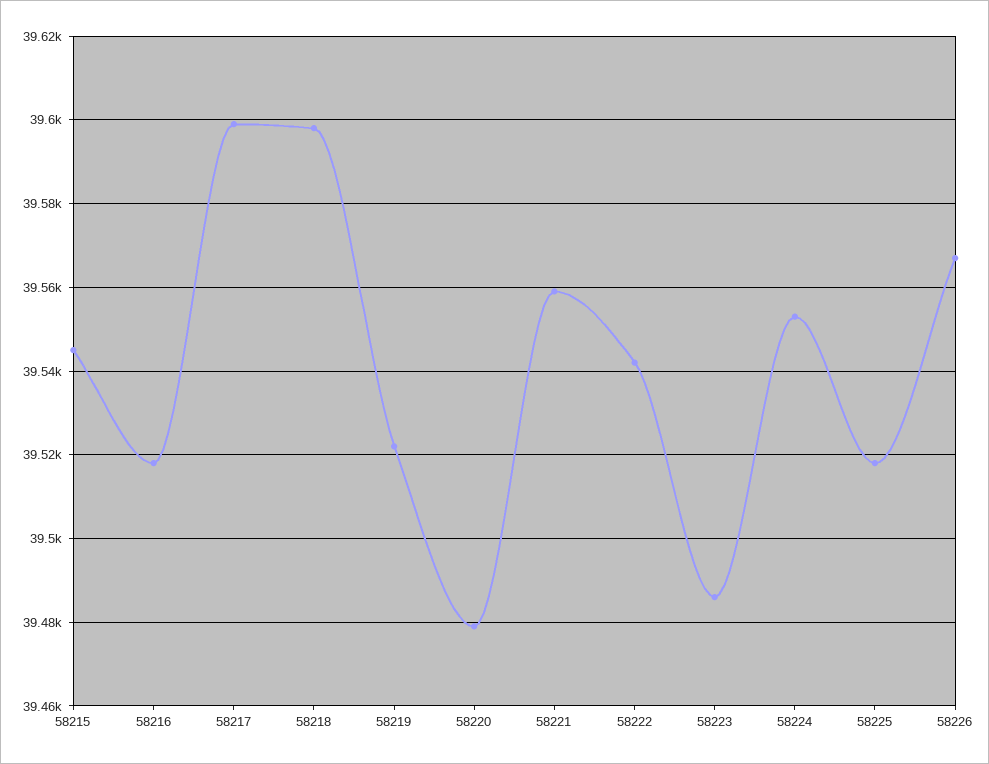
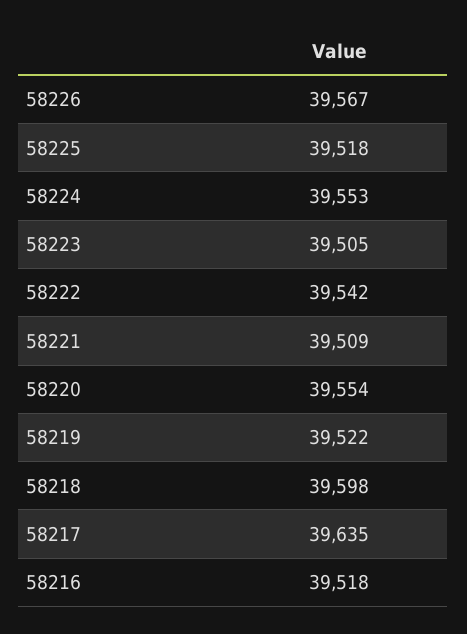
58215: 39545 -> none
58217: 39600 -> 39635
58220: 39480 -> 39554
58221: 39560 -> 39509
58223: 39485 -> 39505

